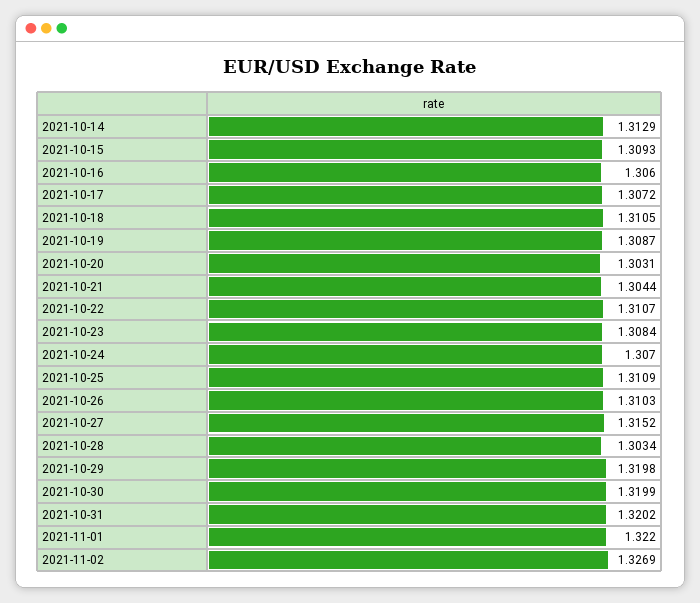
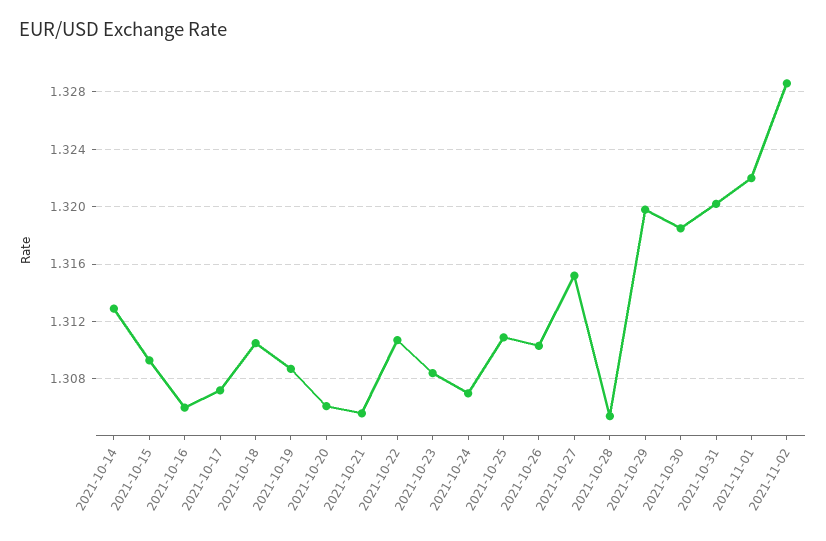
2021-10-20: 1.3031 -> 1.306
2021-10-21: 1.3044 -> 1.3055
2021-10-28: 1.3034 -> 1.3055
2021-10-30: 1.3199 -> 1.3185
2021-11-02: 1.3269 -> 1.3285

